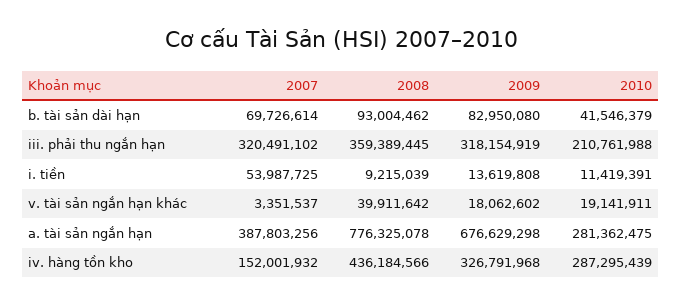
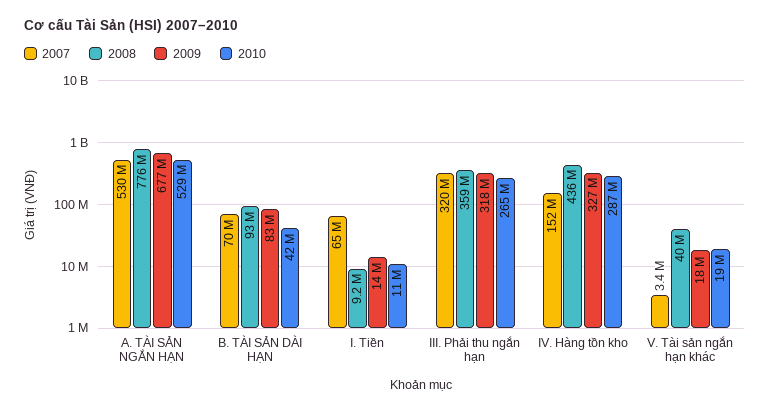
2010, iii. phải thu ngắn hạn: 210761988 -> 265000000
2007, i. tiền: 53987725 -> 65000000
2007, a. tài sản ngắn hạn: 387803256 -> 530000000
2010, a. tài sản ngắn hạn: 281362475 -> 529000000

